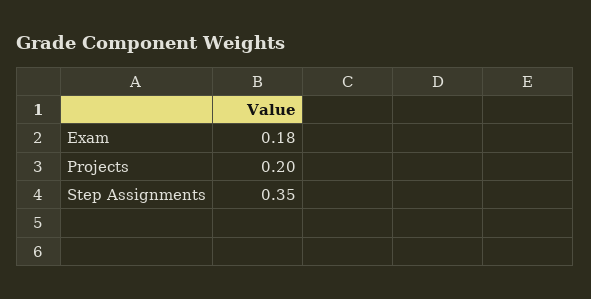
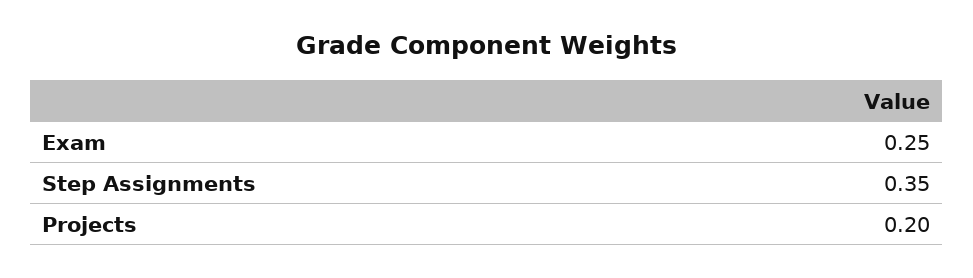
Exam: 0.18 -> 0.25

